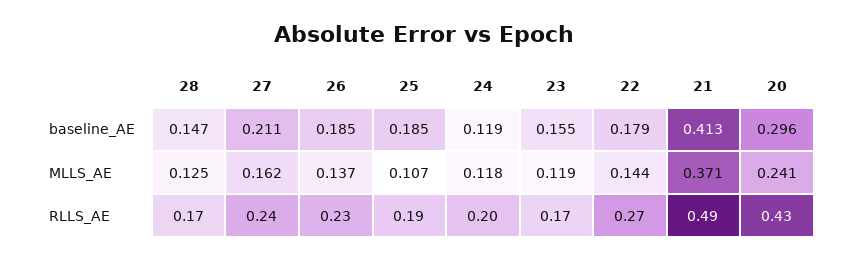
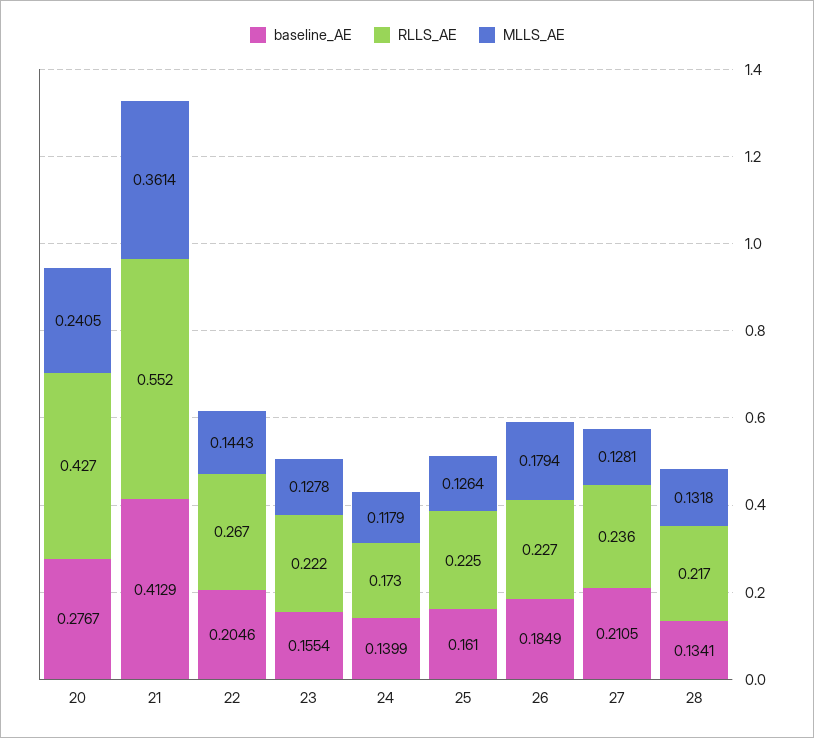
baseline_AE, 28: 0.147 -> 0.1341
baseline_AE, 25: 0.185 -> 0.161
baseline_AE, 24: 0.119 -> 0.1399
baseline_AE, 22: 0.179 -> 0.2046
baseline_AE, 20: 0.296 -> 0.2767
MLLS_AE, 28: 0.125 -> 0.1318
MLLS_AE, 27: 0.162 -> 0.1281
MLLS_AE, 26: 0.137 -> 0.1794
MLLS_AE, 25: 0.107 -> 0.1264
MLLS_AE, 23: 0.119 -> 0.1278
MLLS_AE, 21: 0.371 -> 0.3614
RLLS_AE, 28: 0.17 -> 0.217
RLLS_AE, 25: 0.19 -> 0.225
RLLS_AE, 24: 0.2 -> 0.173
RLLS_AE, 23: 0.17 -> 0.222
RLLS_AE, 21: 0.49 -> 0.552

